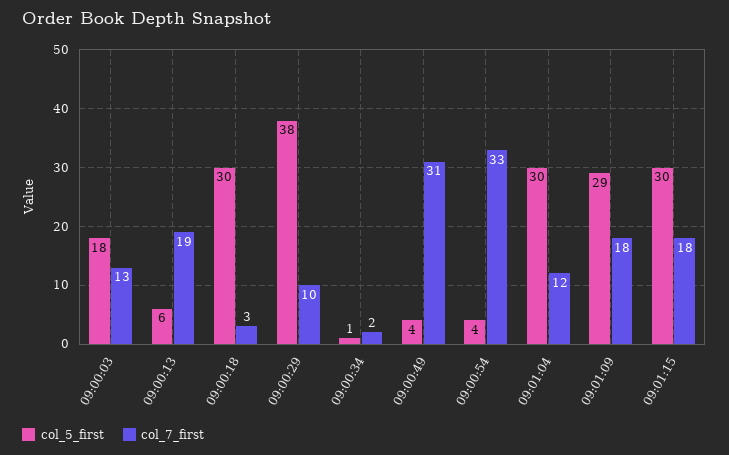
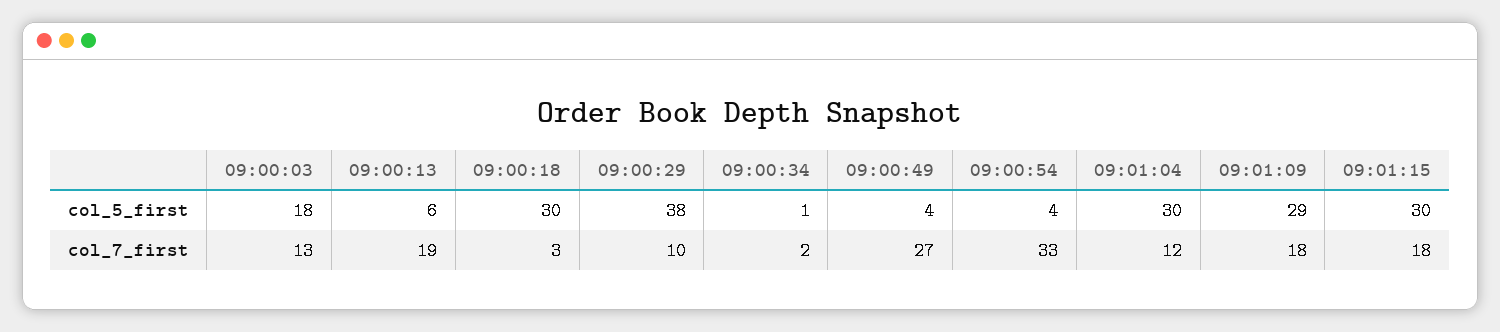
col_7_first, 09:00:49: 31 -> 27

